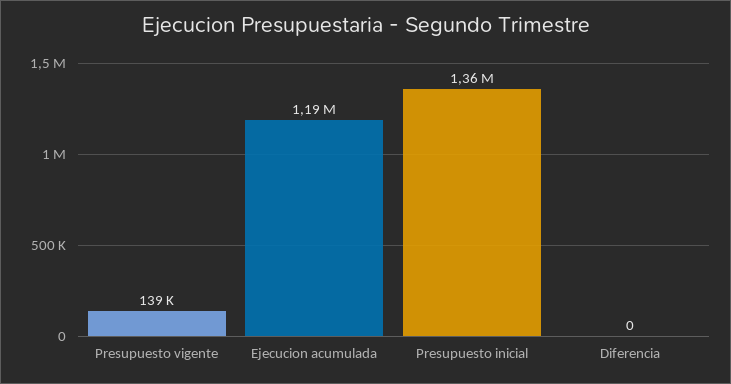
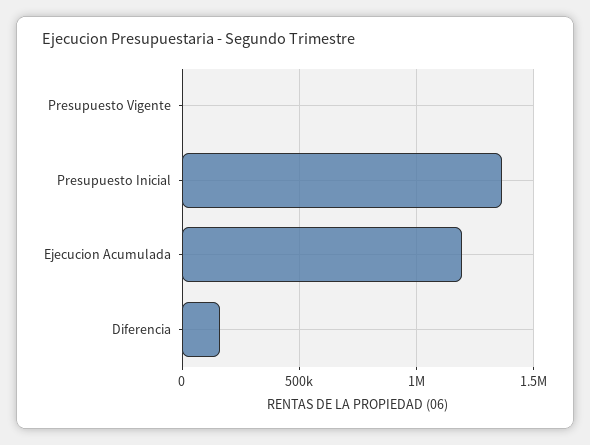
Presupuesto vigente: 139000 -> 0
Diferencia: 0 -> 150000

